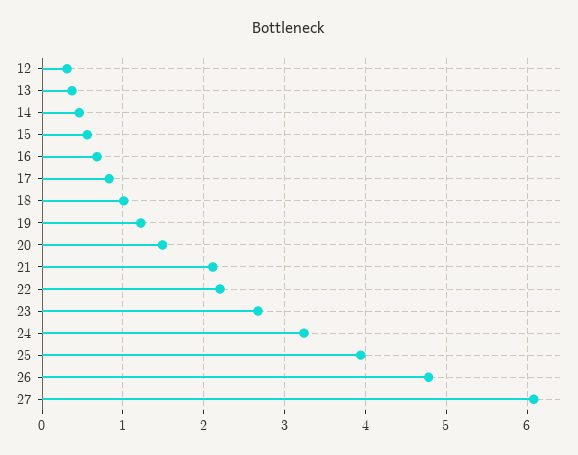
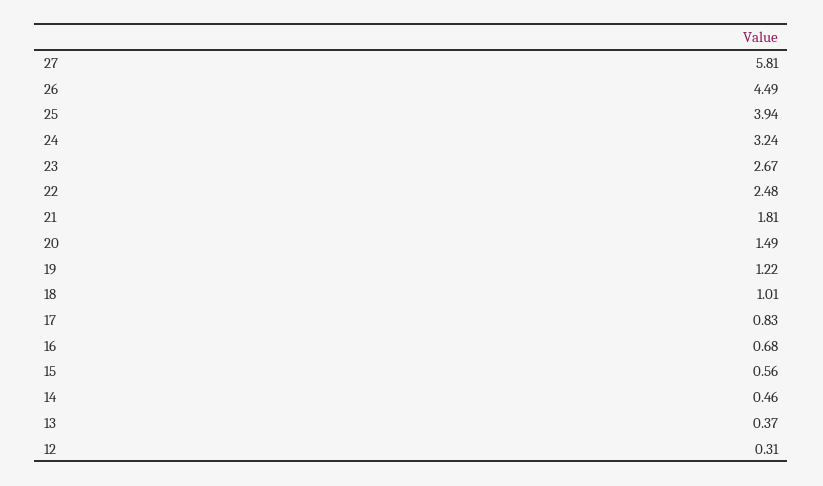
21: 2.1 -> 1.81
22: 2.2 -> 2.48
26: 4.8 -> 4.49
27: 6.1 -> 5.81

